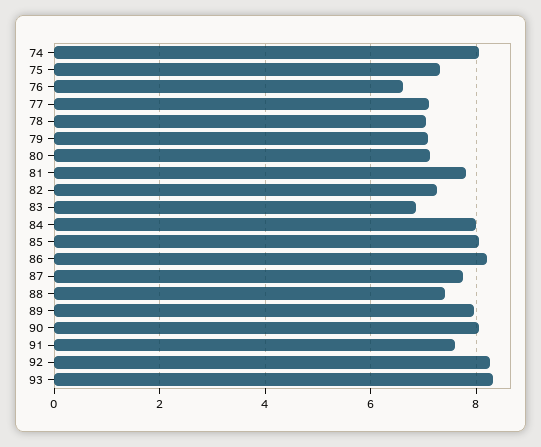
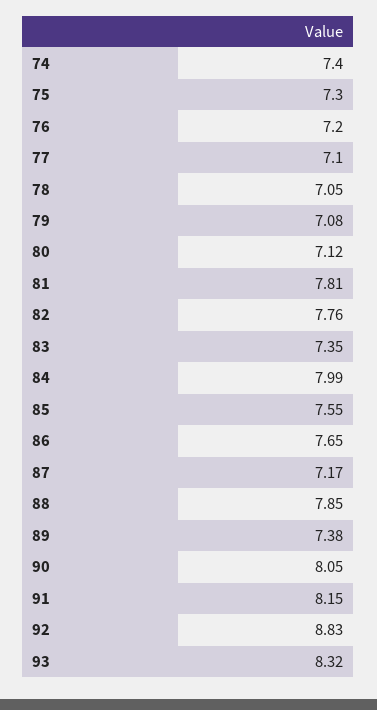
74: 8 -> 7.4
76: 6.6 -> 7.2
82: 7.2 -> 7.76
83: 6.8 -> 7.35
85: 8 -> 7.55
86: 8.2 -> 7.65
87: 7.8 -> 7.17
88: 7.4 -> 7.85
89: 8 -> 7.38
91: 7.6 -> 8.15
92: 8.2 -> 8.83

